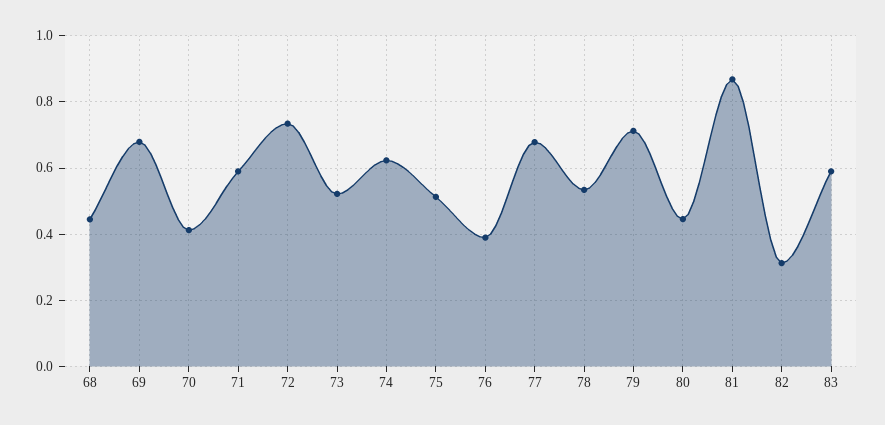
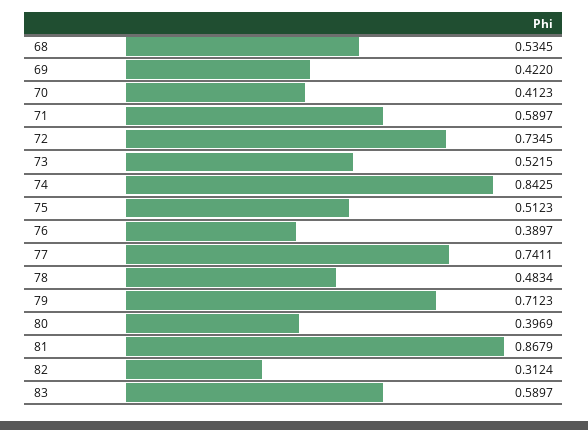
68: 0.44 -> 0.5345
69: 0.68 -> 0.422
74: 0.62 -> 0.8425
77: 0.68 -> 0.7411
78: 0.54 -> 0.4834
80: 0.44 -> 0.3969

